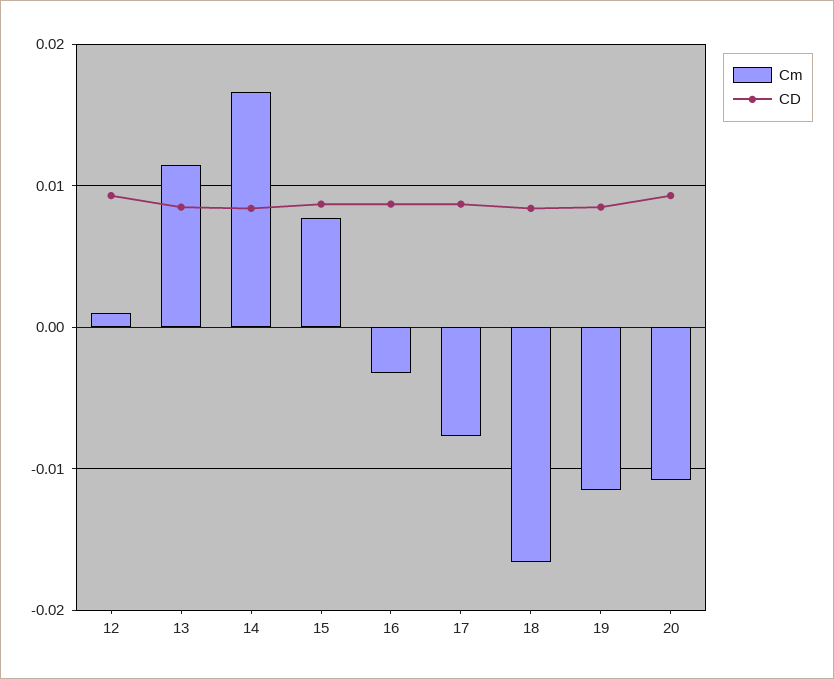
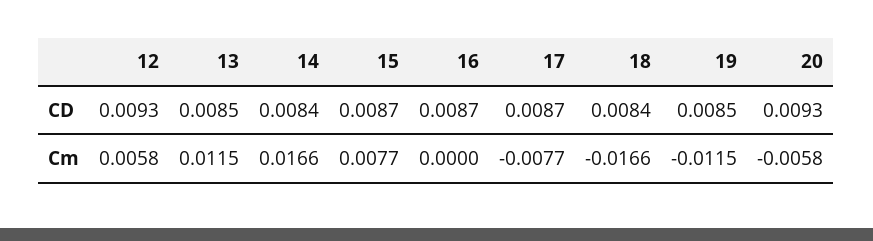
Cm, 12: 0.001 -> 0.0058
Cm, 16: -0.003 -> 0
Cm, 20: -0.011 -> -0.0058

